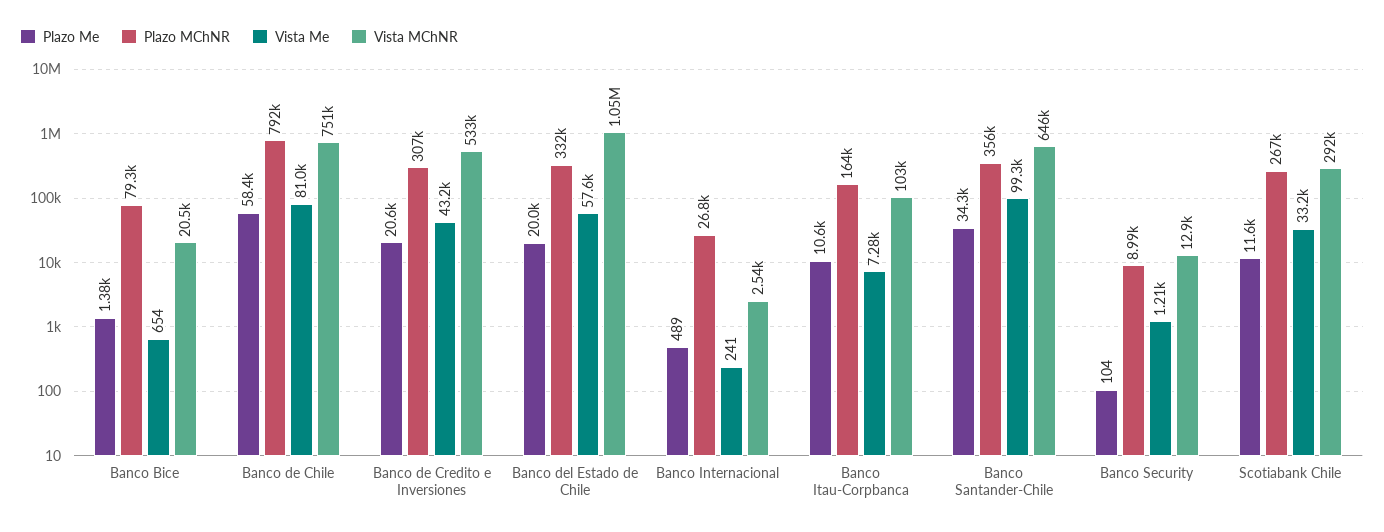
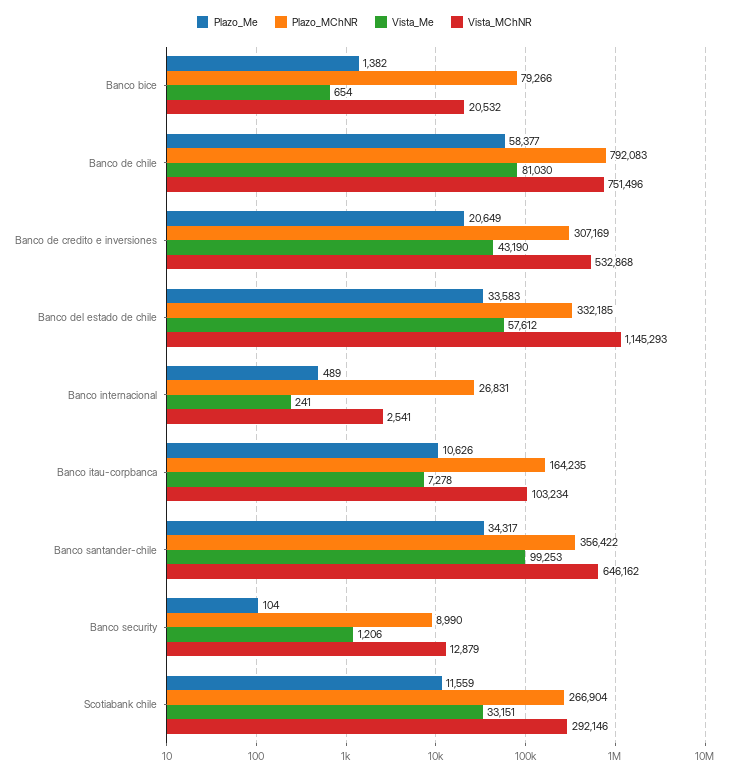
Plazo Me, Banco del Estado de Chile: 20000 -> 33583
Vista MChNR, Banco del Estado de Chile: 1050000 -> 1145293

